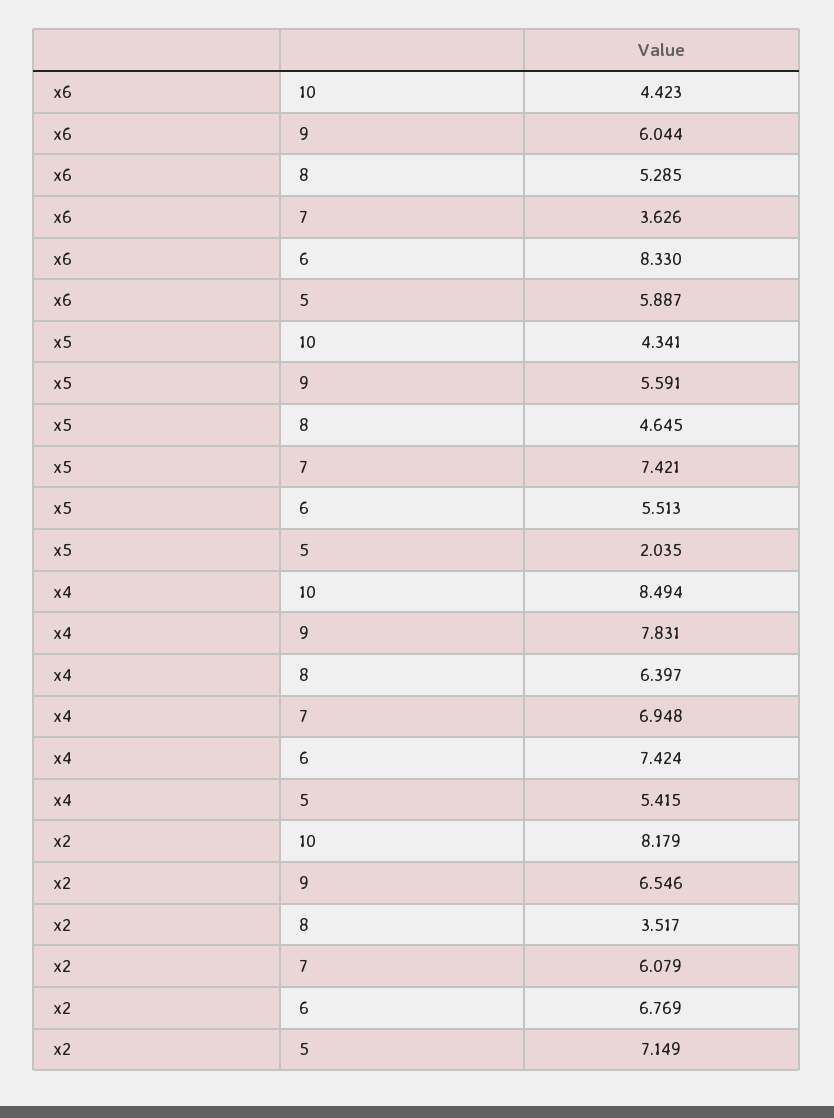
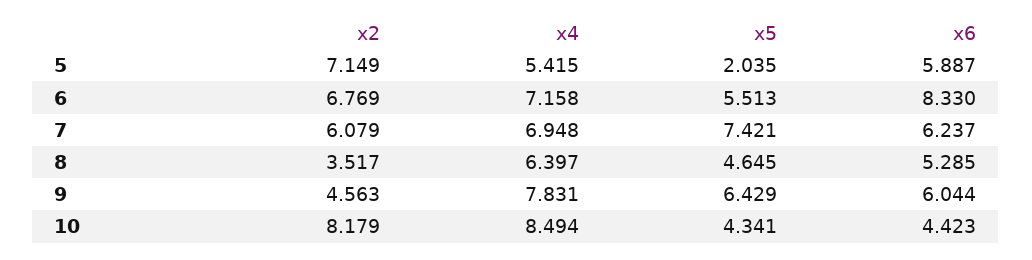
x6, 7: 3.626 -> 6.237
x5, 9: 5.591 -> 6.429
x4, 6: 7.424 -> 7.158
x2, 9: 6.546 -> 4.563

